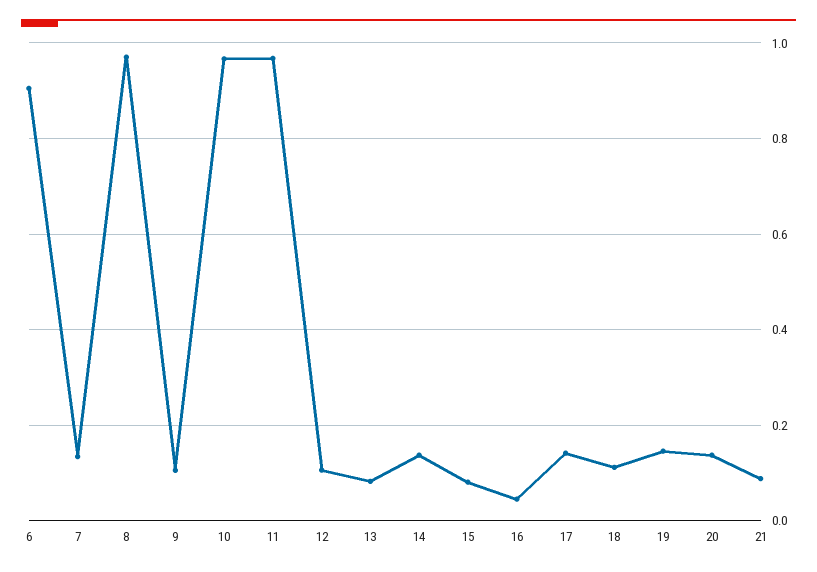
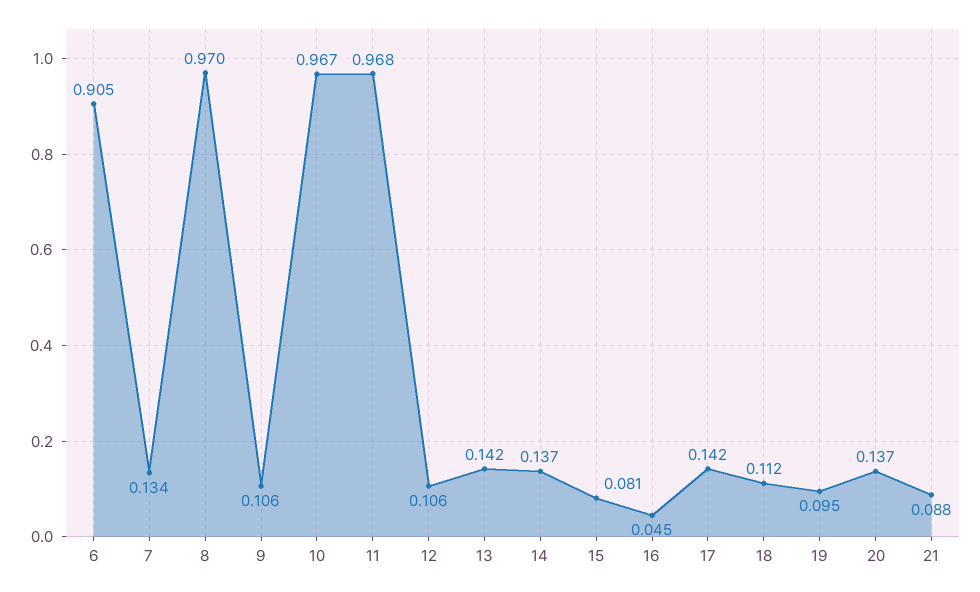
13: 0.08 -> 0.142
19: 0.14 -> 0.095

